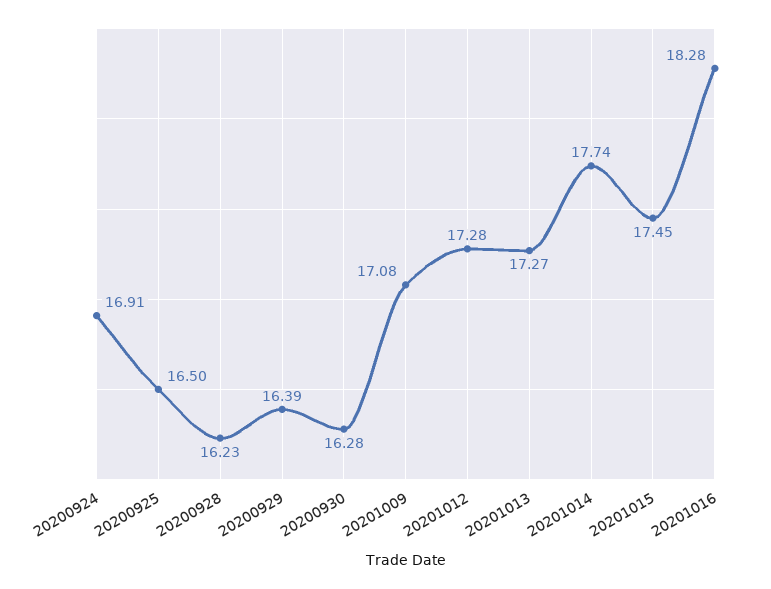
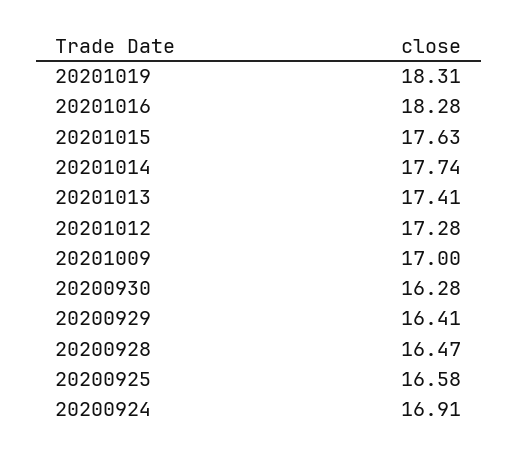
20200925: 16.5 -> 16.58
20200928: 16.23 -> 16.47
20200929: 16.39 -> 16.41
20201009: 17.08 -> 17
20201013: 17.27 -> 17.41
20201015: 17.45 -> 17.63
20201019: none -> 18.31

